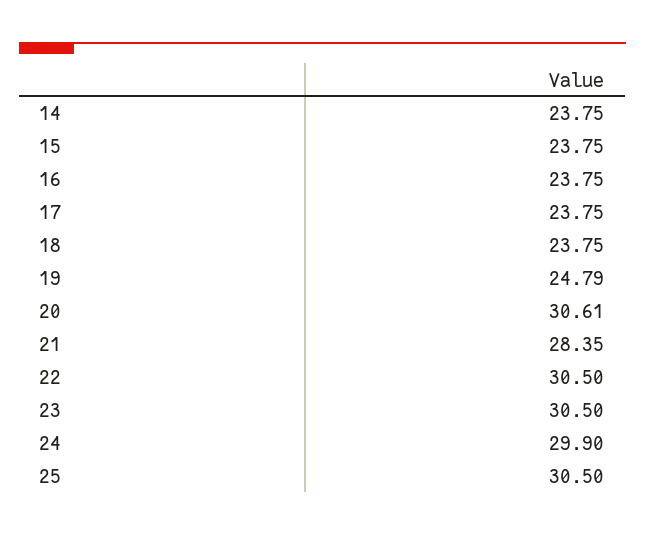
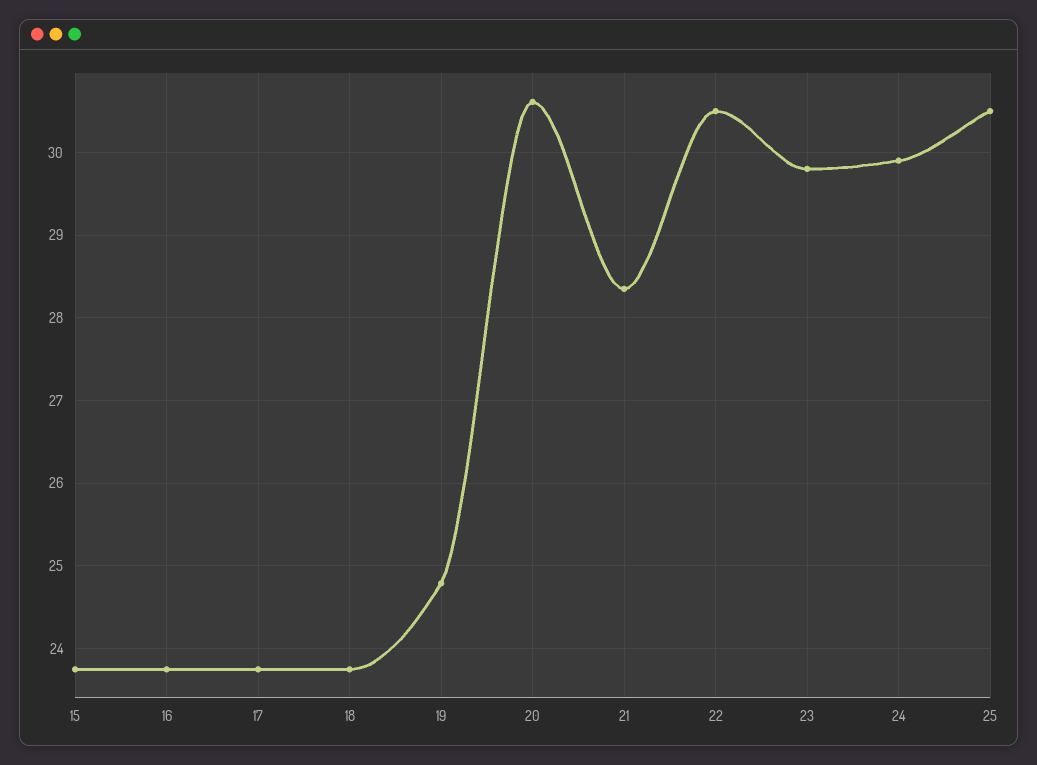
14: 23.75 -> none
23: 30.5 -> 29.8

